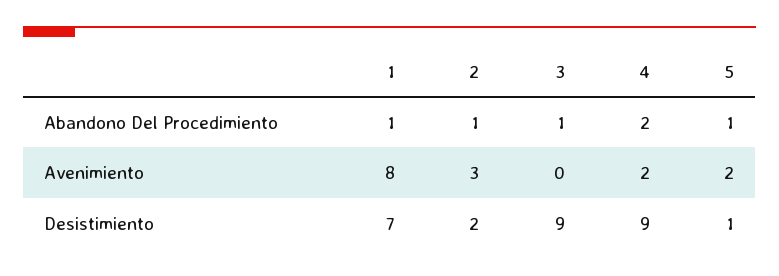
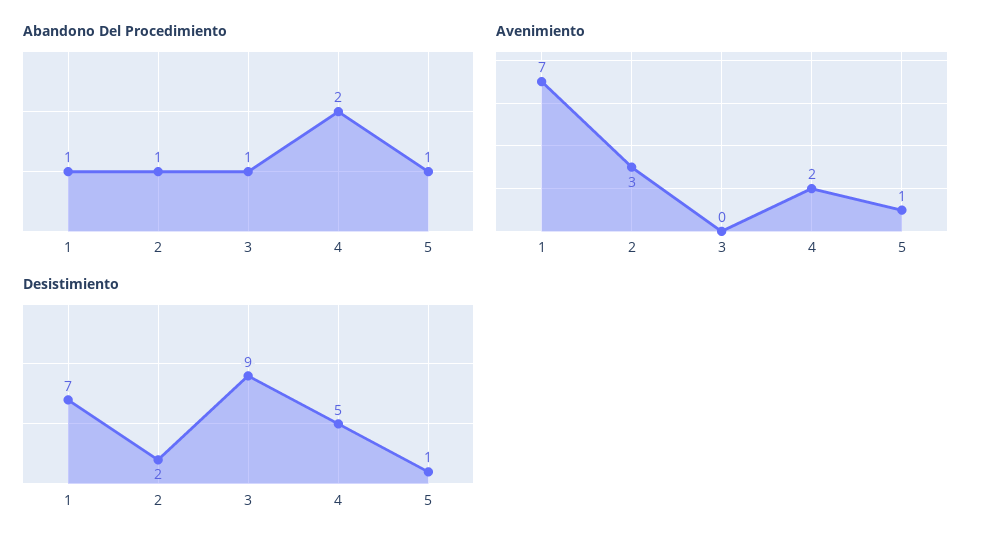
Avenimiento, 1: 8 -> 7
Avenimiento, 5: 2 -> 1
Desistimiento, 4: 9 -> 5

